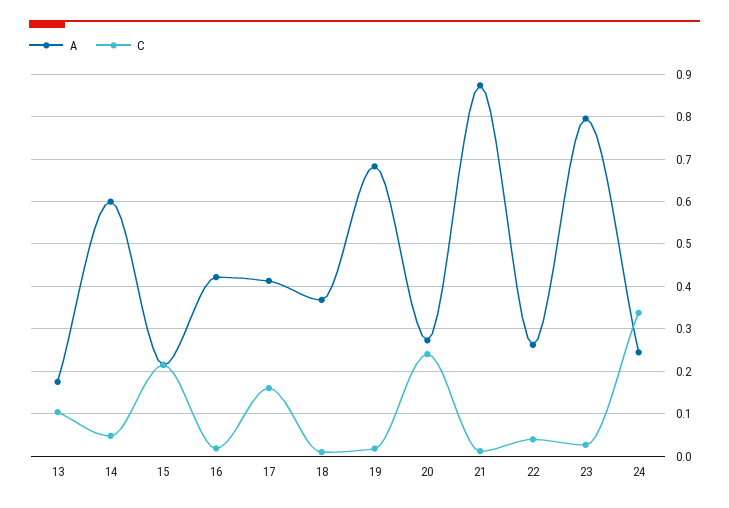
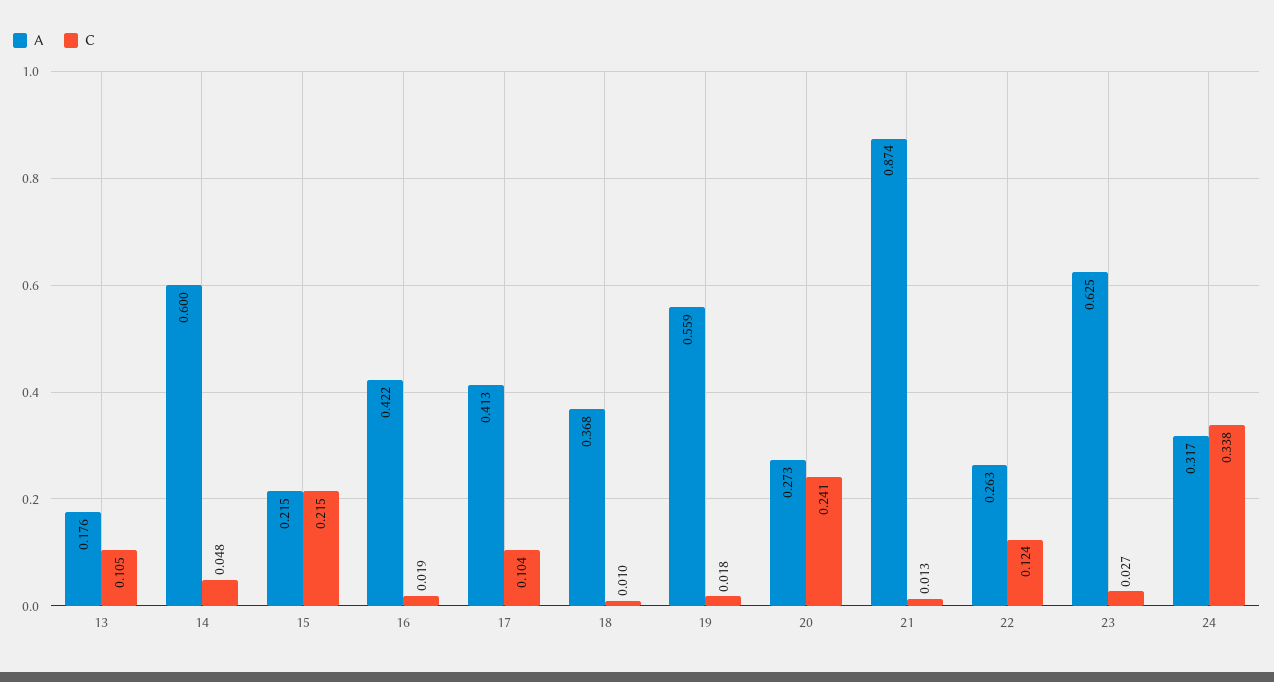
C, 17: 0.16 -> 0.104
A, 19: 0.68 -> 0.559
C, 22: 0.04 -> 0.124
A, 23: 0.8 -> 0.625
A, 24: 0.24 -> 0.317

